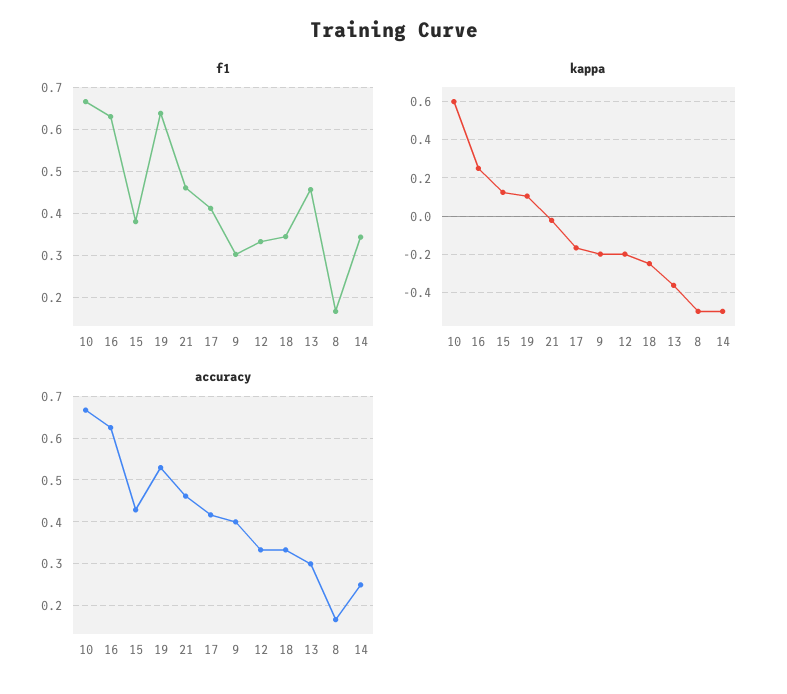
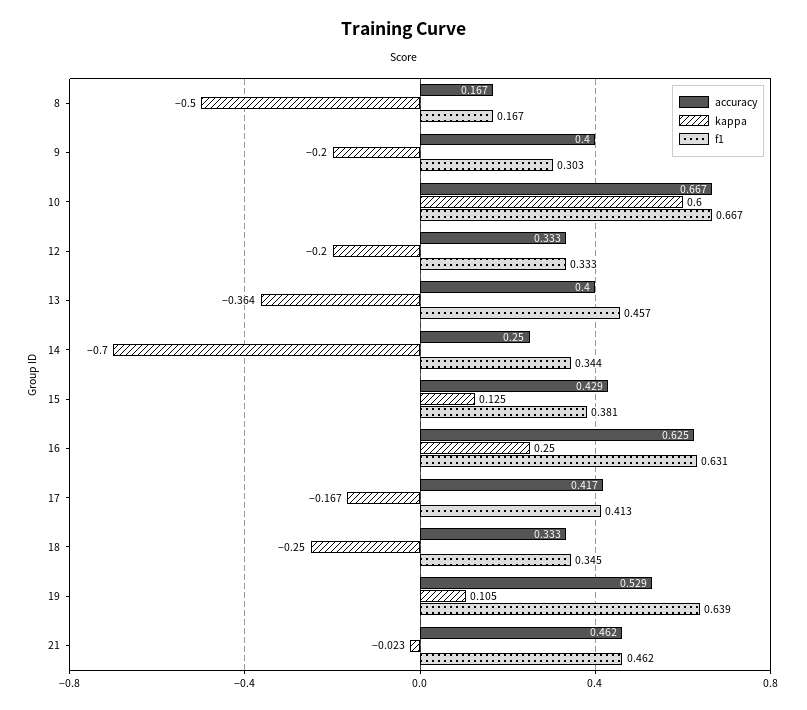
kappa, 14: -0.5 -> -0.7
accuracy, 13: 0.3 -> 0.4

